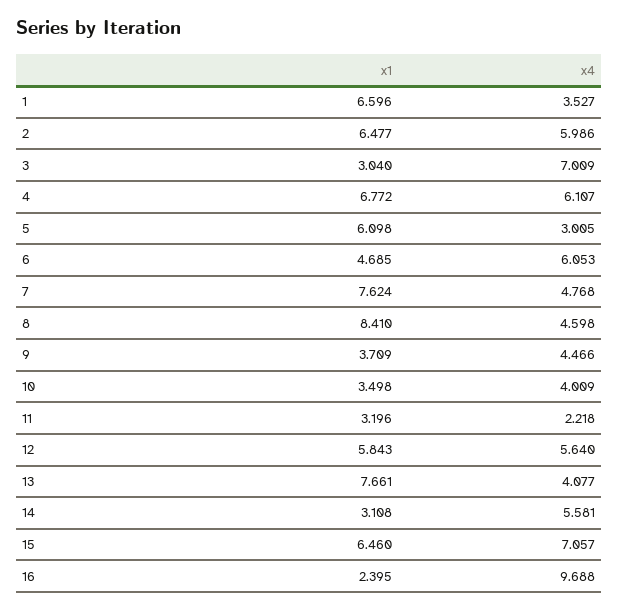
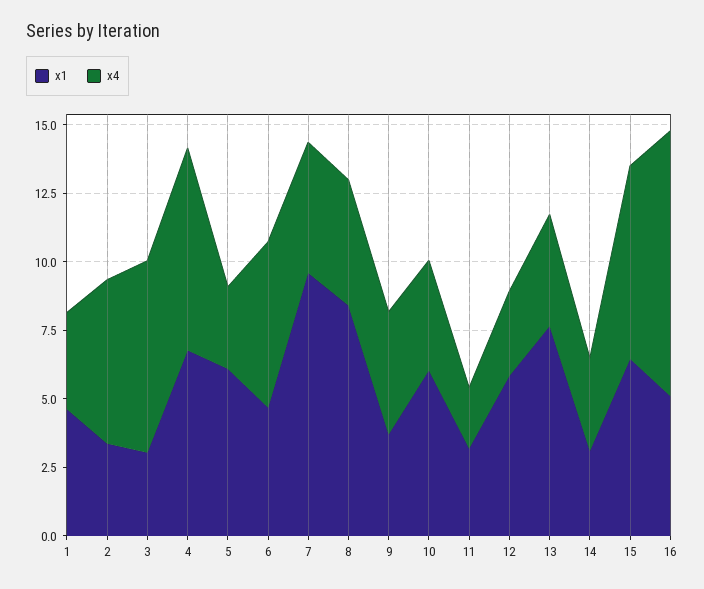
x1, 1: 6.596 -> 4.5
x1, 2: 6.477 -> 3.5
x4, 4: 6.107 -> 7.5
x1, 7: 7.624 -> 9.5
x1, 10: 3.498 -> 6
x4, 12: 5.64 -> 3
x4, 14: 5.581 -> 3.5
x1, 16: 2.395 -> 5

